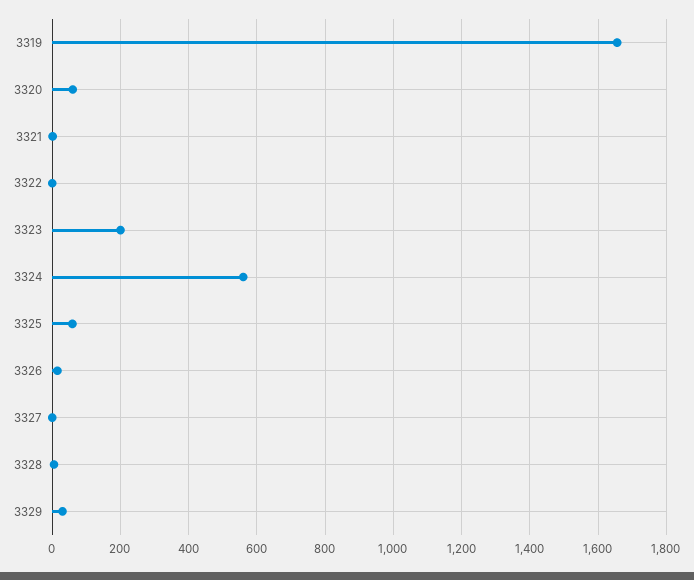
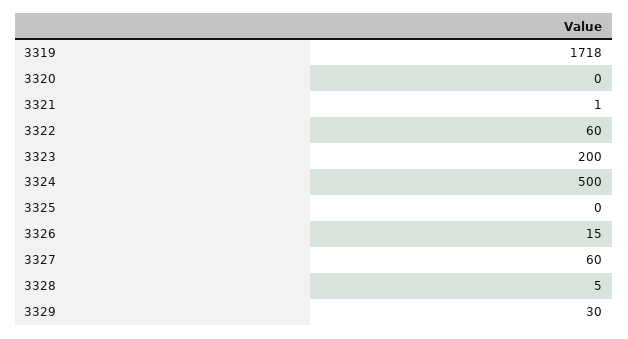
3319: 1660 -> 1718
3320: 60 -> 0
3322: 0 -> 60
3324: 560 -> 500
3325: 60 -> 0
3327: 0 -> 60

